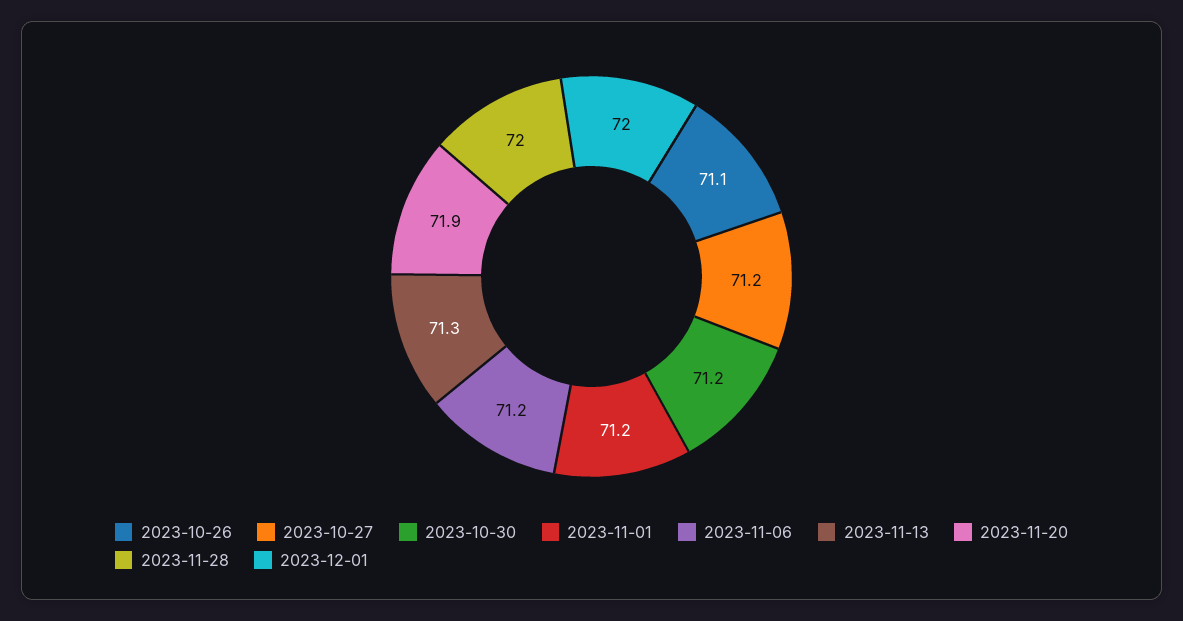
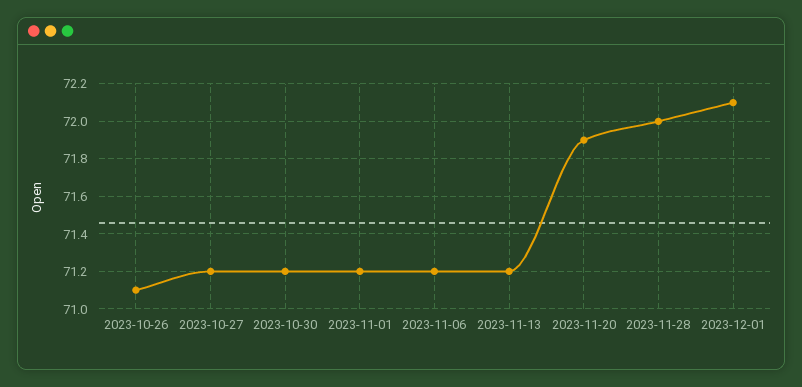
2023-11-13: 71.3 -> 71.2
2023-12-01: 72 -> 72.1

